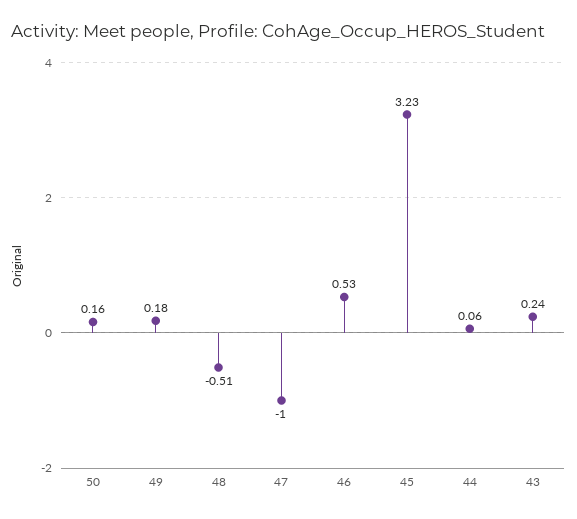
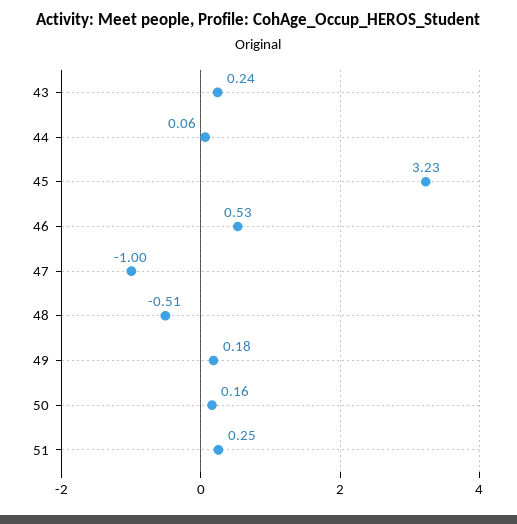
51: none -> 0.25

